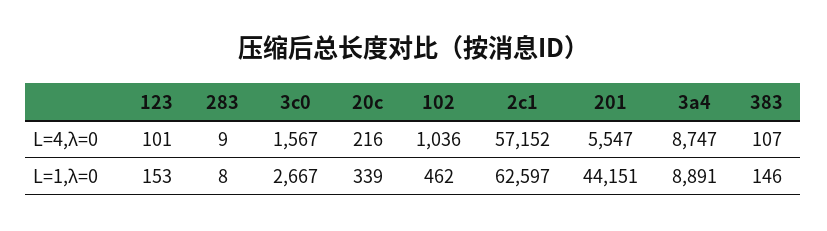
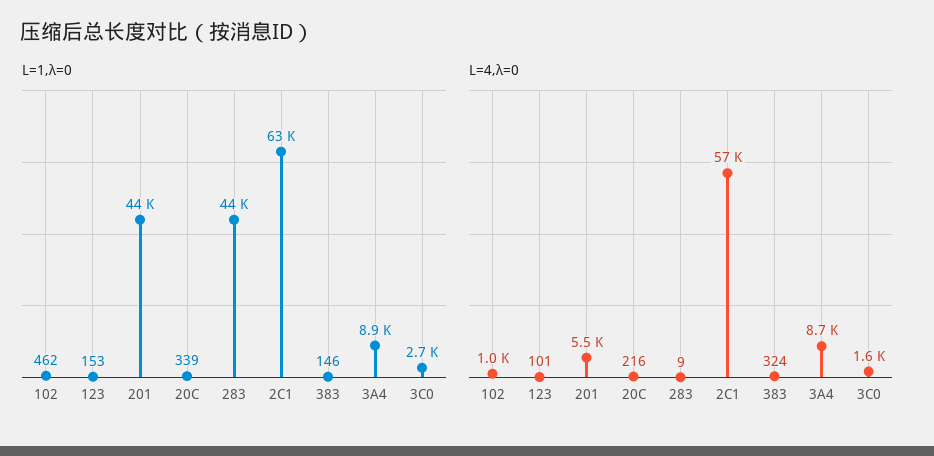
L=4,λ=0, 383: 107 -> 324
L=1,λ=0, 283: 8 -> 44000

